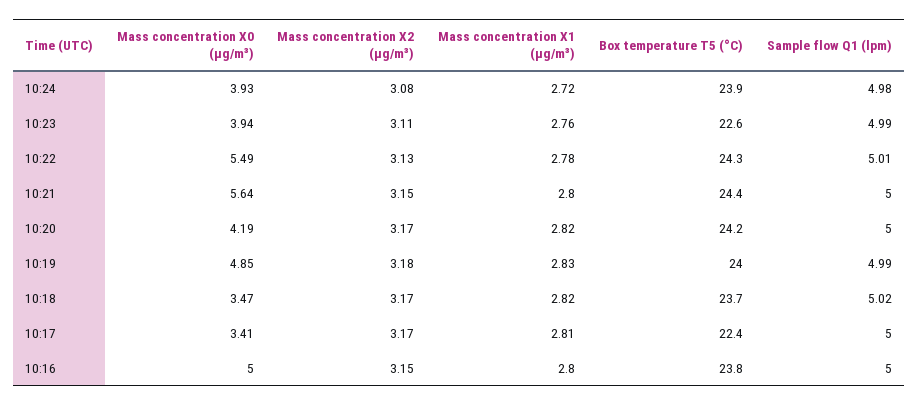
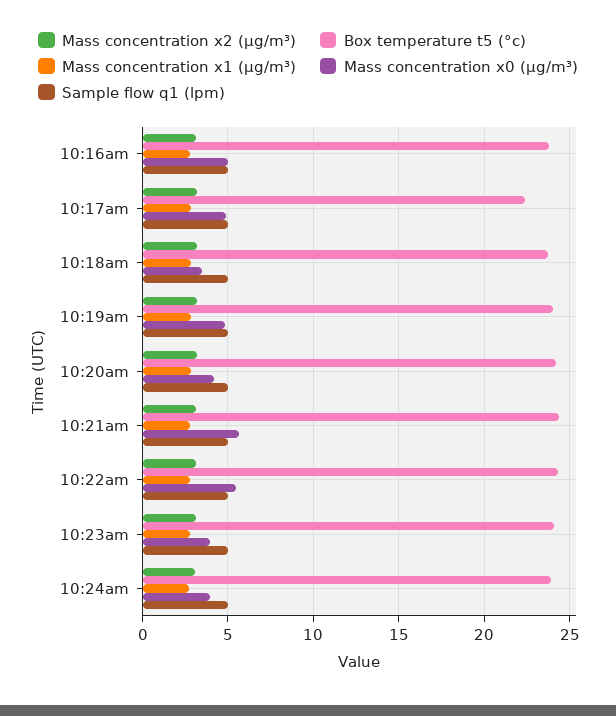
Box temperature T5 (°C), 10:23: 22.6 -> 24
Mass concentration X0 (μg/m³), 10:17: 3.41 -> 5

